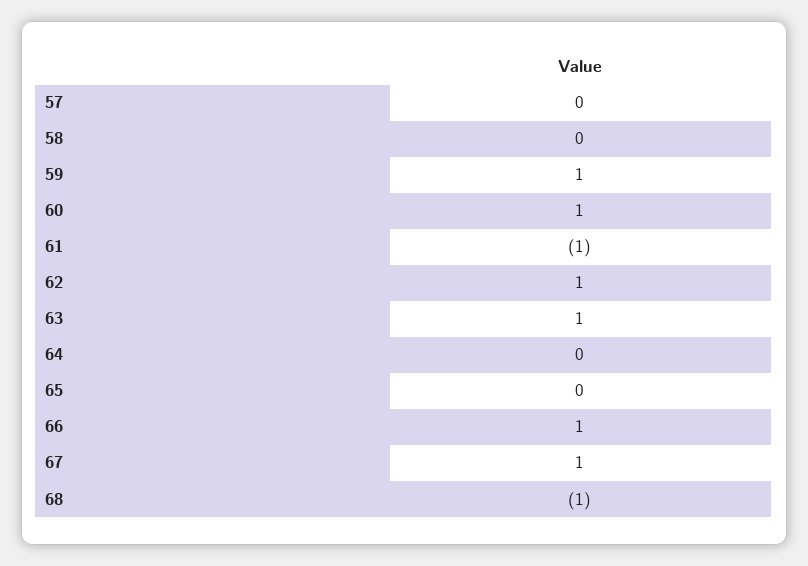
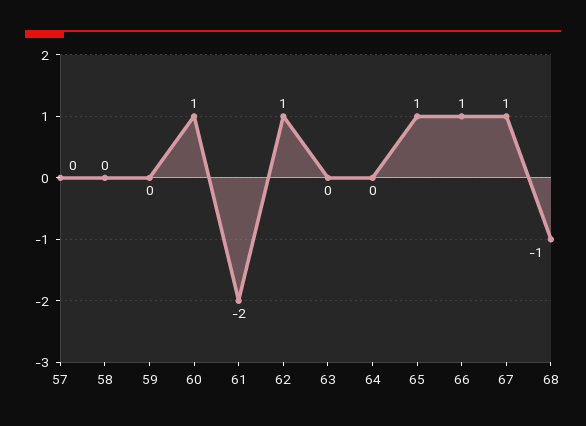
59: 1 -> 0
61: -1 -> -2
63: 1 -> 0
65: 0 -> 1

